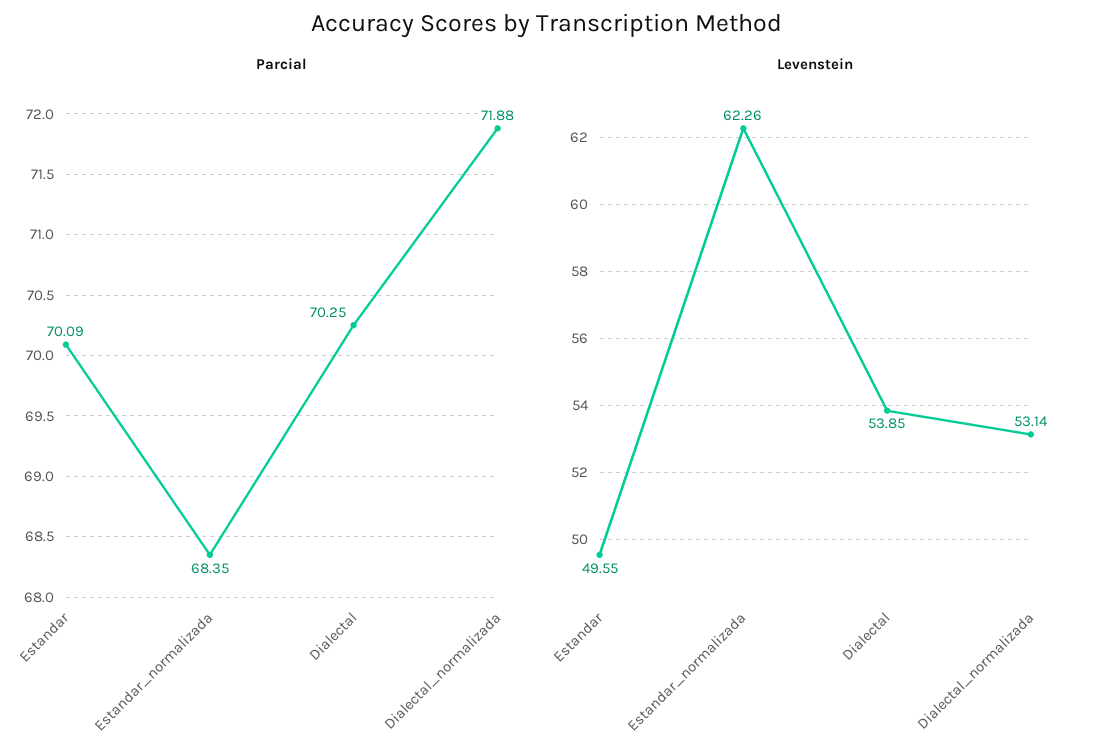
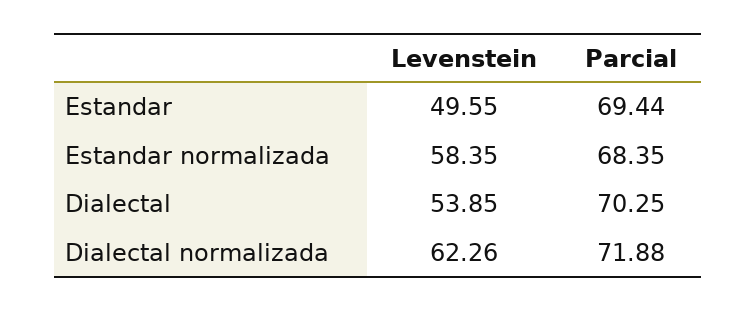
Parcial, Estandar: 70.09 -> 69.44
Levenstein, Estandar_normalizada: 62.26 -> 58.35
Levenstein, Dialectal_normalizada: 53.14 -> 62.26

